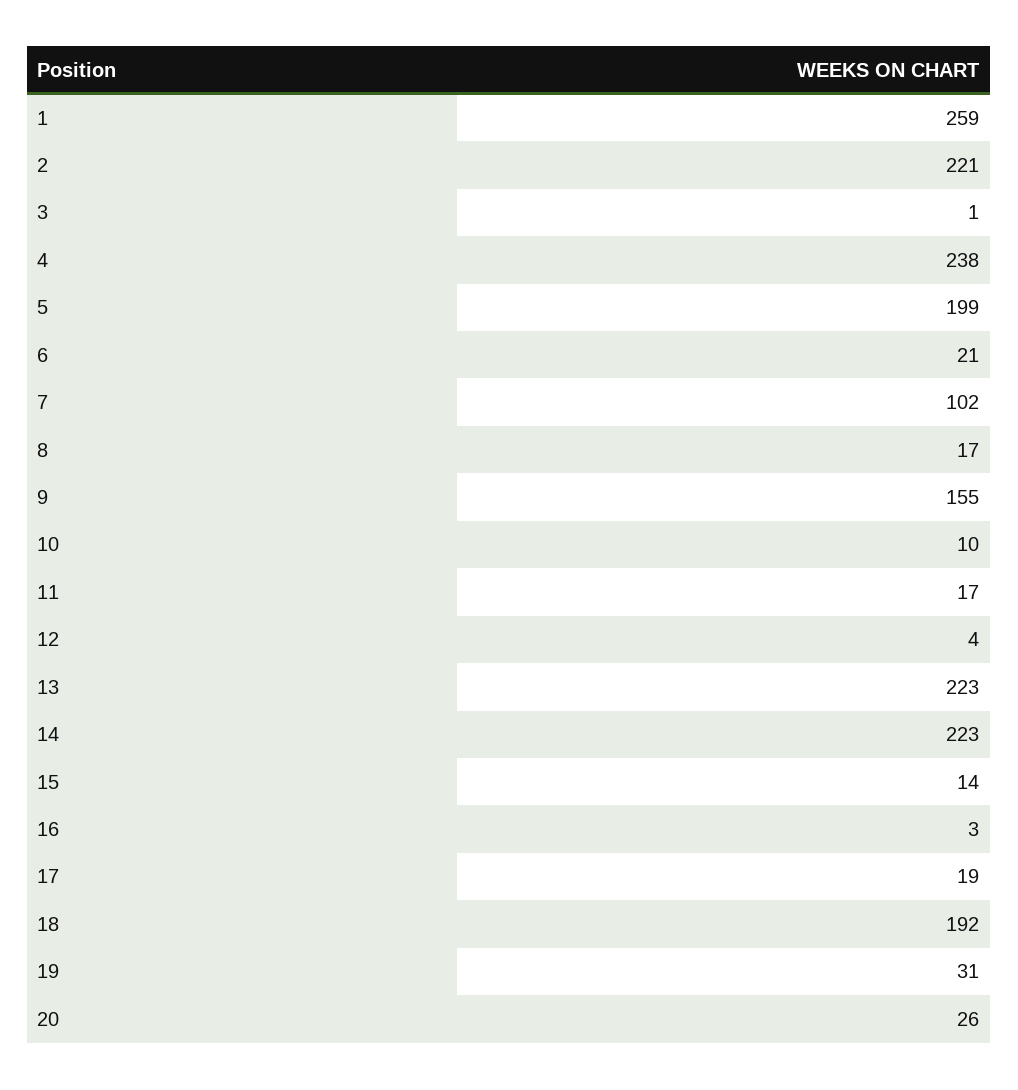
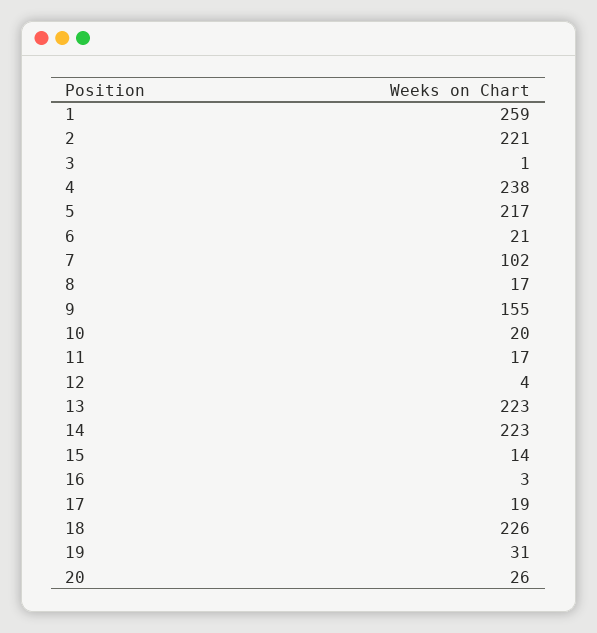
5: 199 -> 217
10: 10 -> 20
18: 192 -> 226

